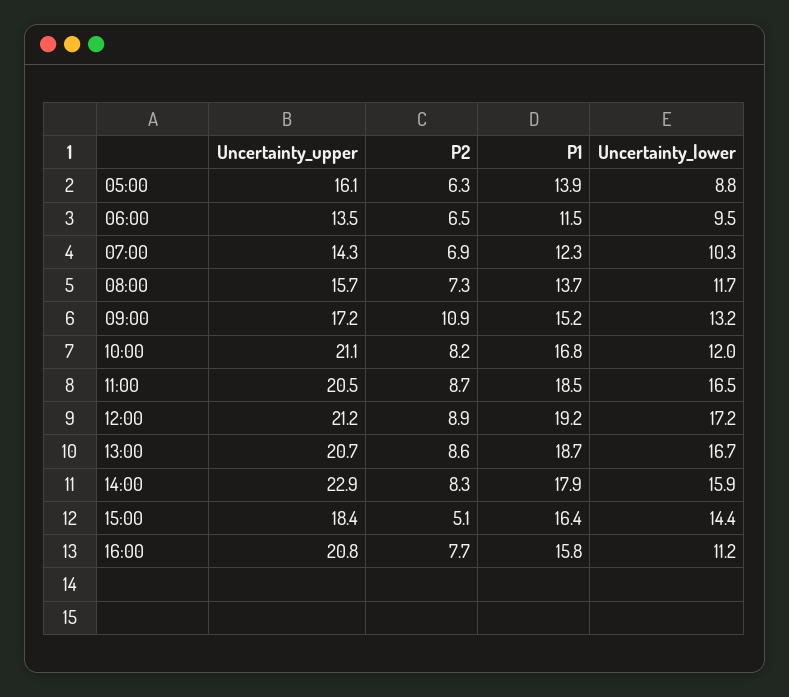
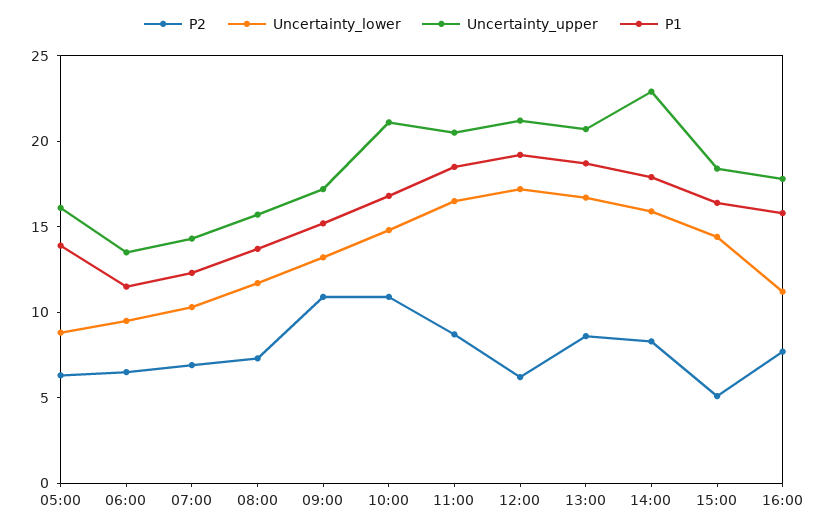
P2, 10:00: 8.2 -> 11
Uncertainty_lower, 10:00: 12 -> 15
P2, 12:00: 8.9 -> 6
Uncertainty_upper, 16:00: 20.8 -> 18

